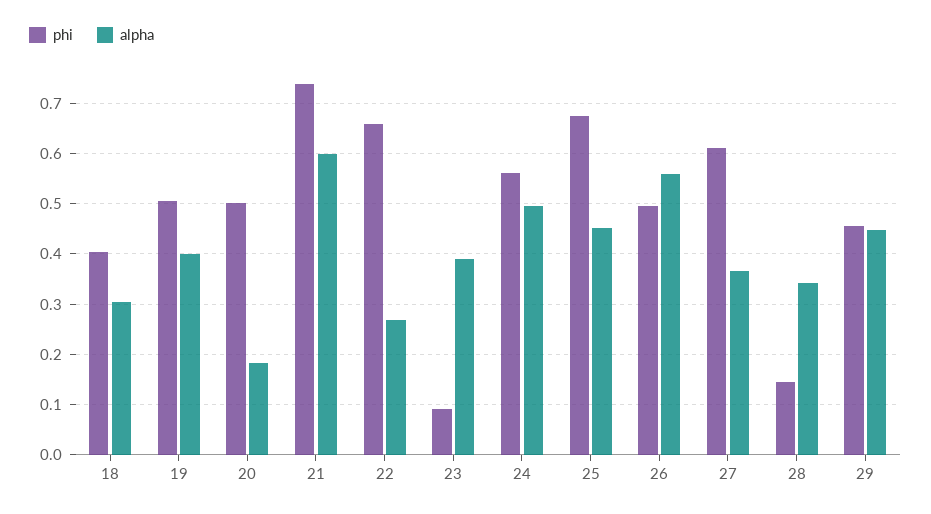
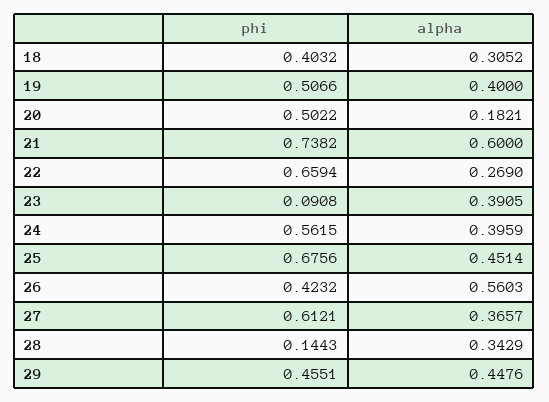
alpha, 24: 0.5 -> 0.3959
phi, 26: 0.5 -> 0.4232

